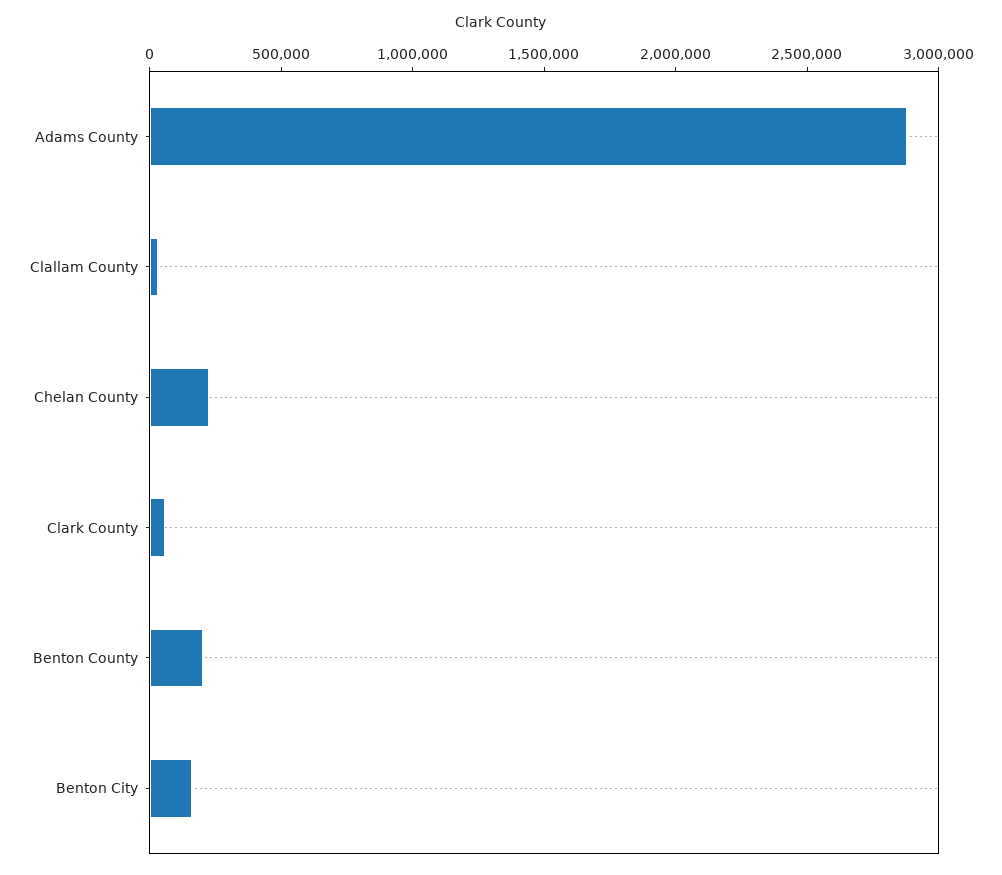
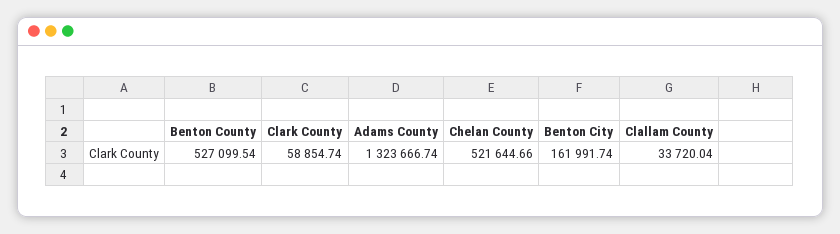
Adams County: 2900000 -> 1323666.74
Chelan County: 200000 -> 521644.66
Benton County: 200000 -> 527099.54

